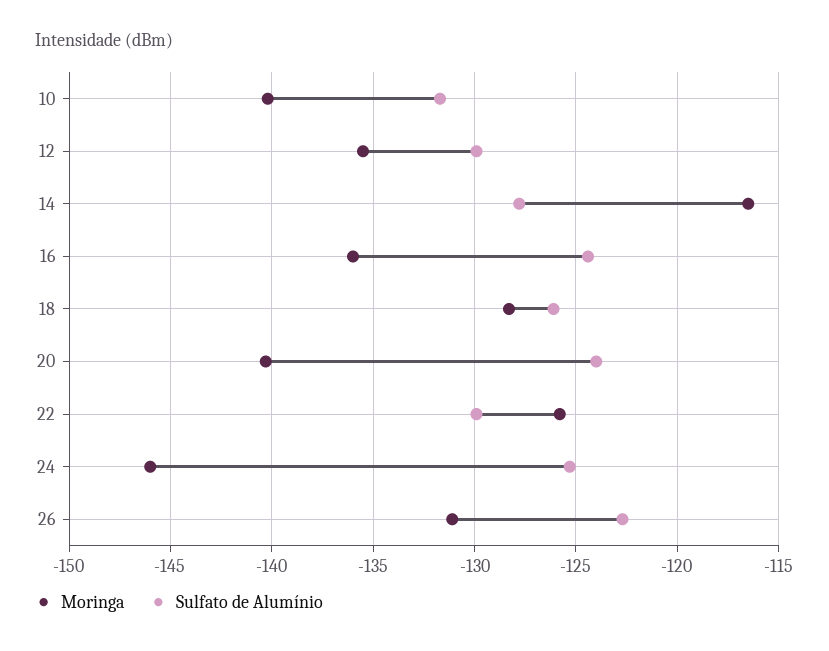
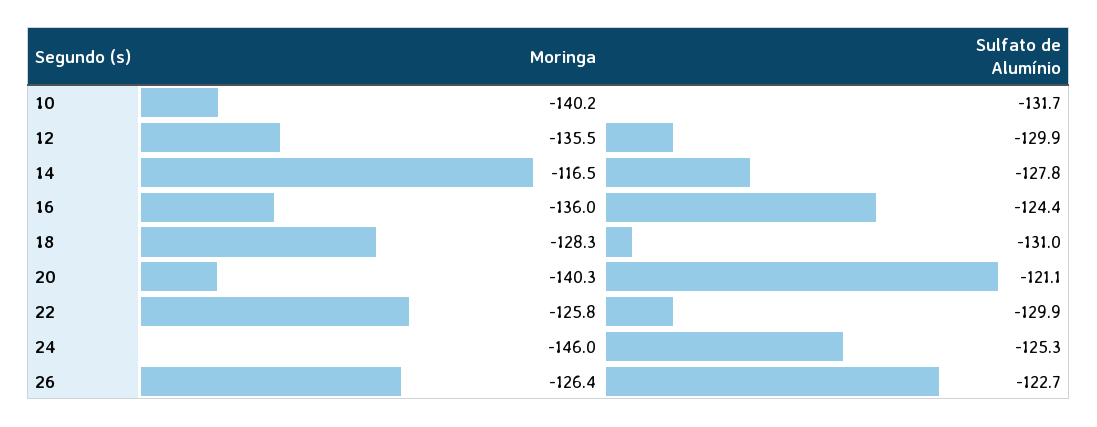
Sulfato de Alumínio, 18: -126 -> -131
Sulfato de Alumínio, 20: -124 -> -121.1
Moringa, 26: -131 -> -126.4

